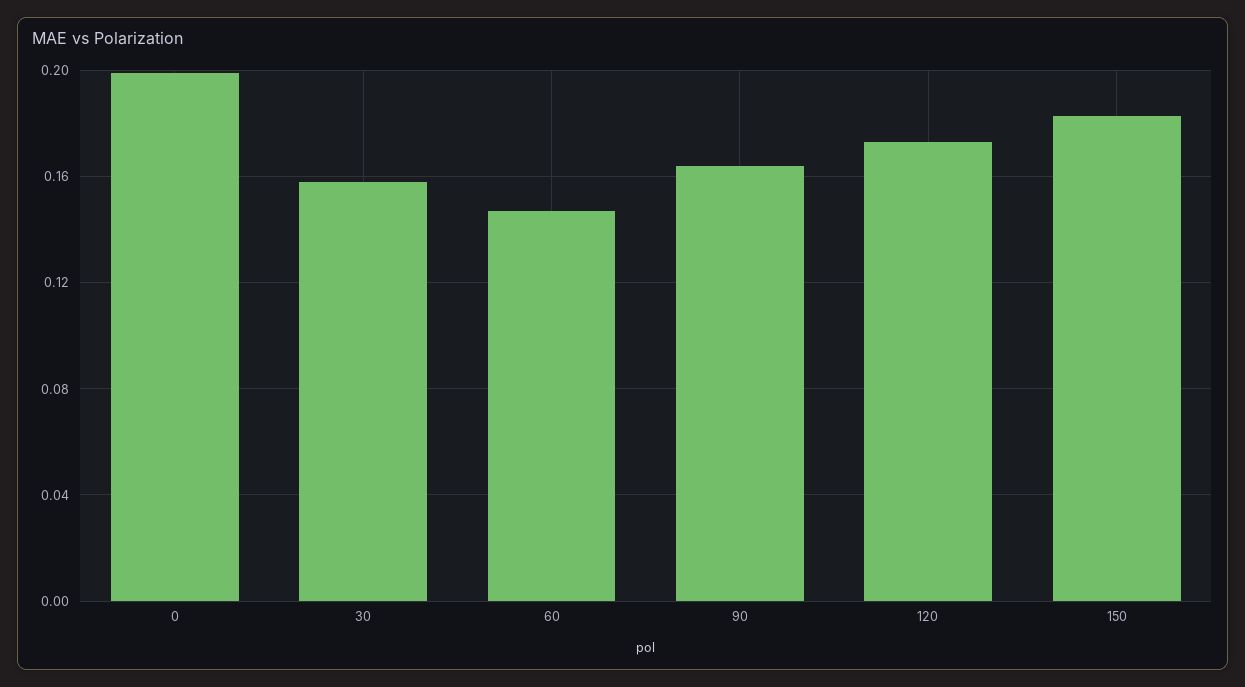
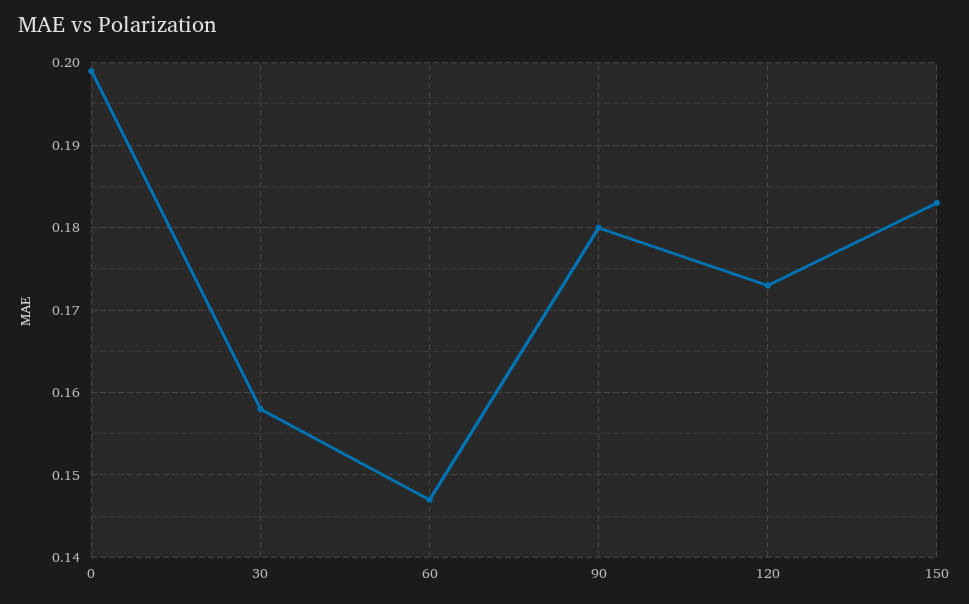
90: 0.165 -> 0.18

